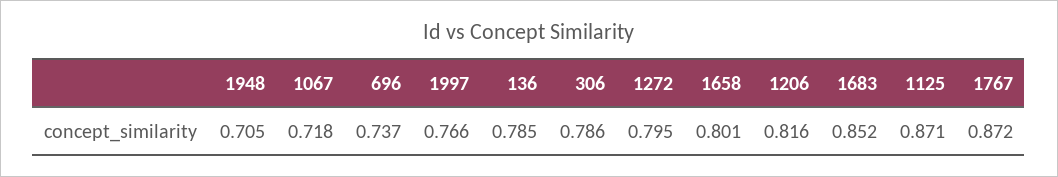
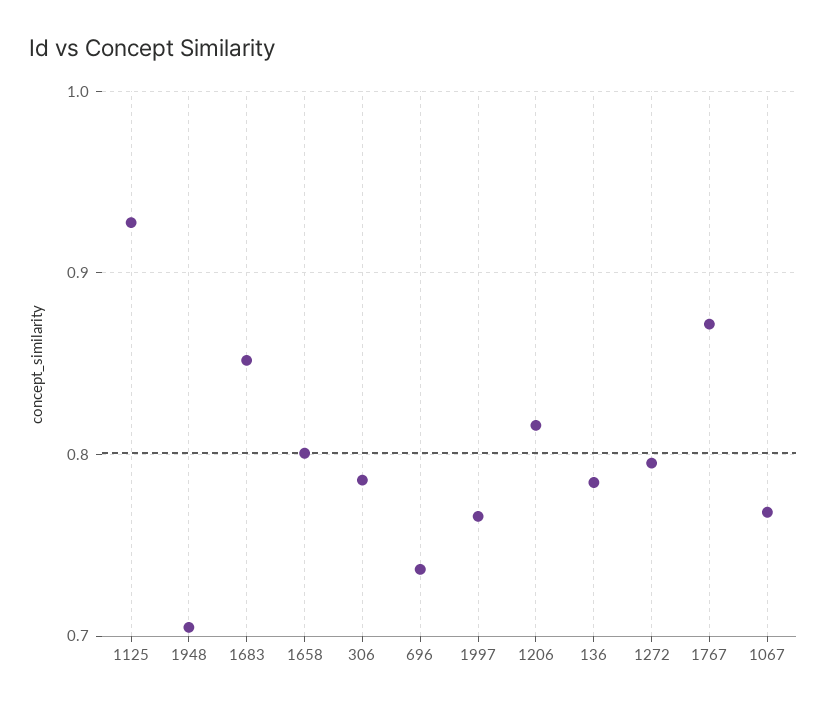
1067: 0.718 -> 0.77
1125: 0.871 -> 0.93

